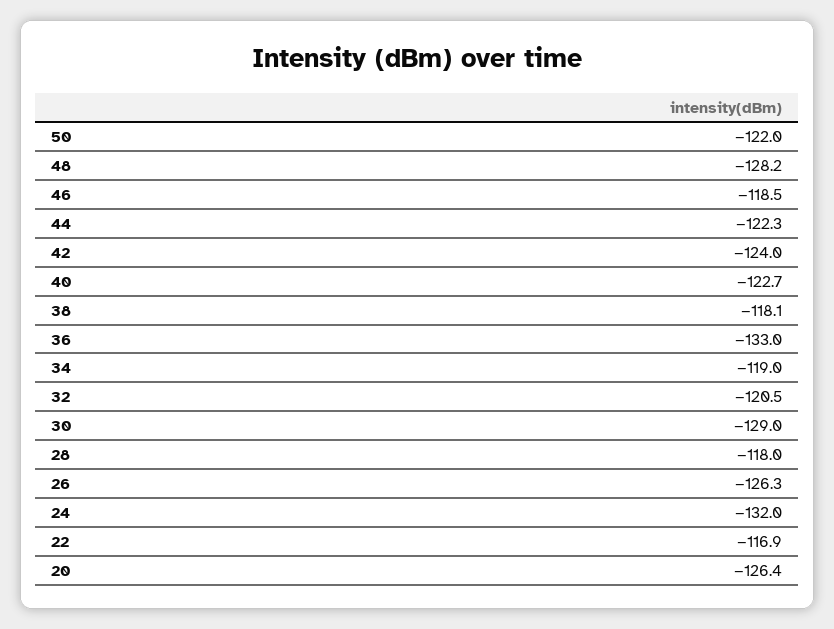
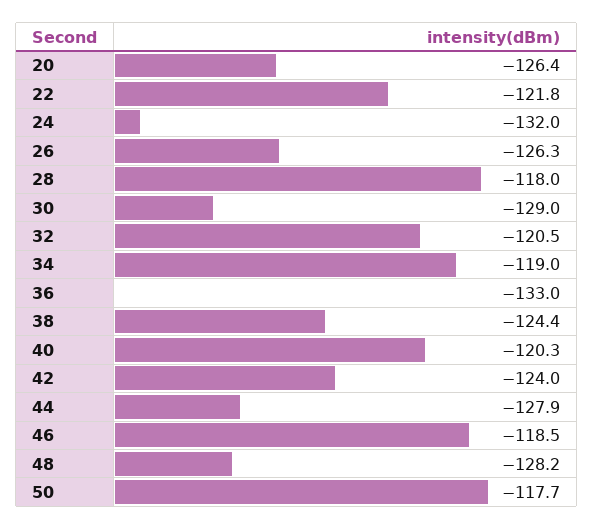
50: -122 -> -117.7
44: -122.3 -> -127.9
40: -122.7 -> -120.3
38: -118.1 -> -124.4
22: -116.9 -> -121.8

